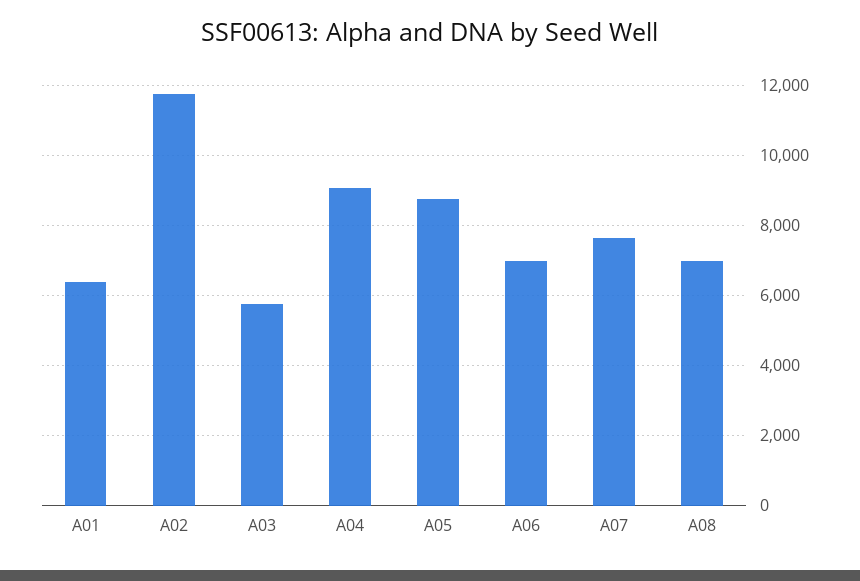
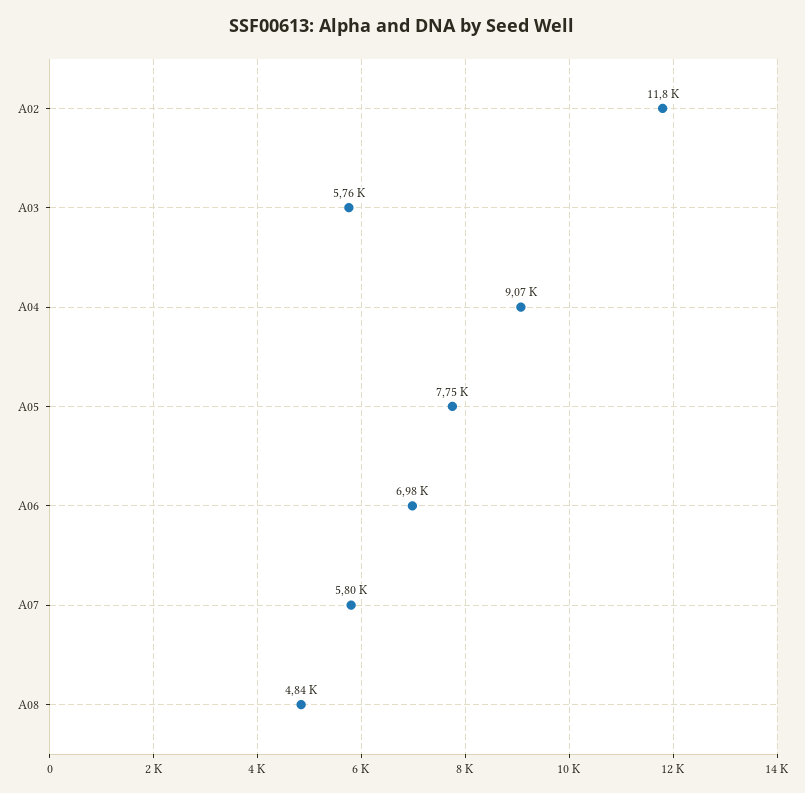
A01: 6400 -> none
A05: 8800 -> 7750
A07: 7600 -> 5800
A08: 7000 -> 4840

